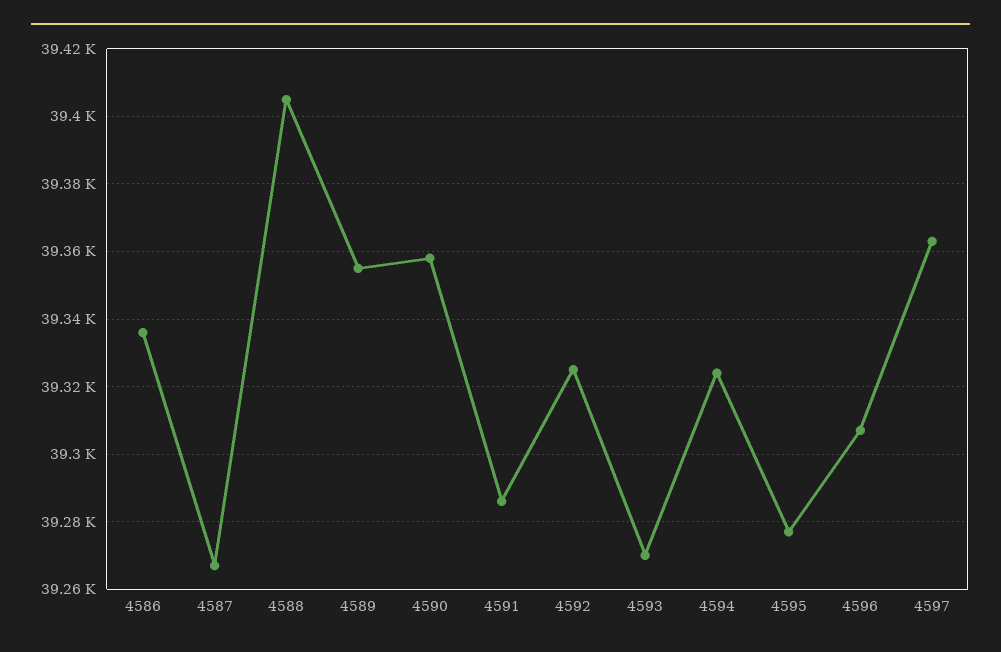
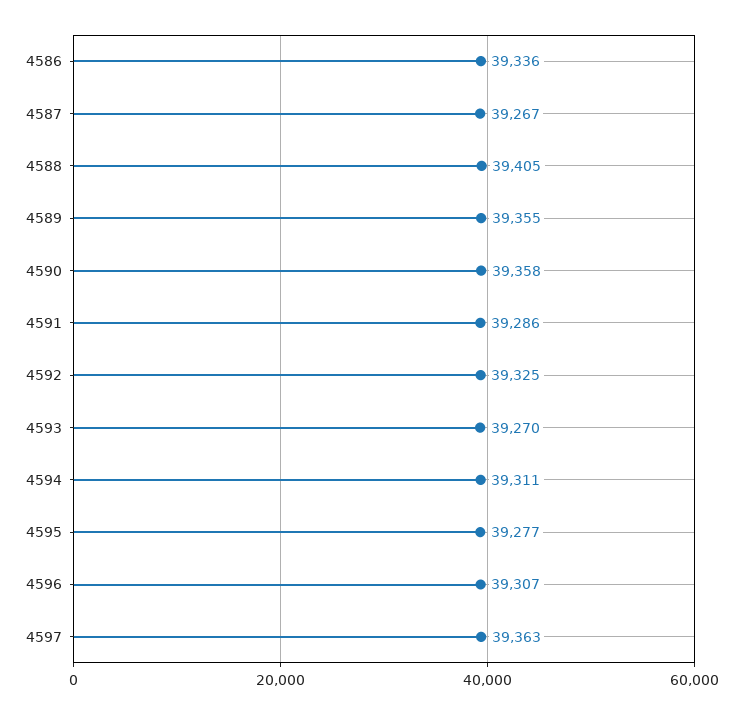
4594: 39325 -> 39311

